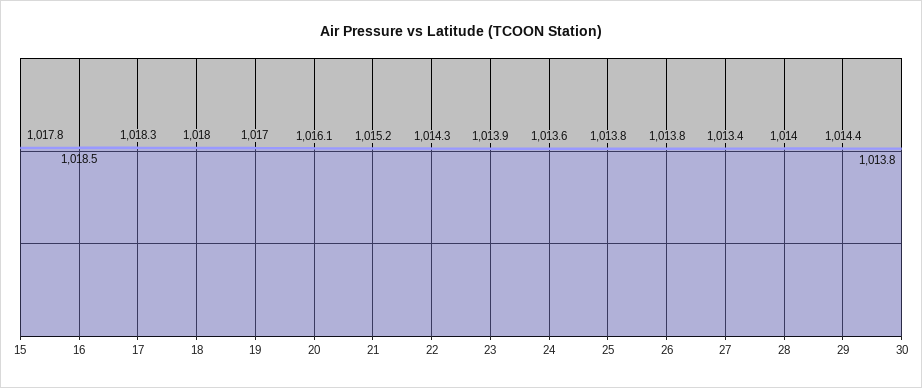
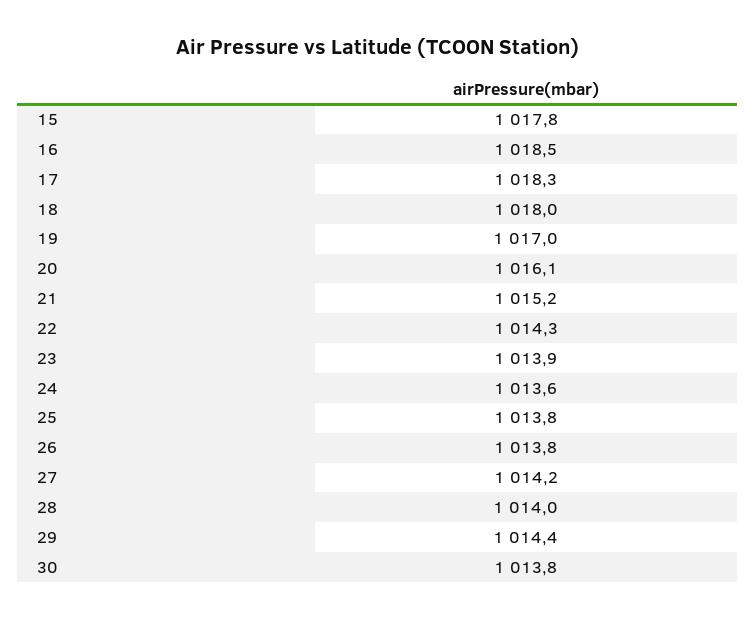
27: 1013.4 -> 1014.2

